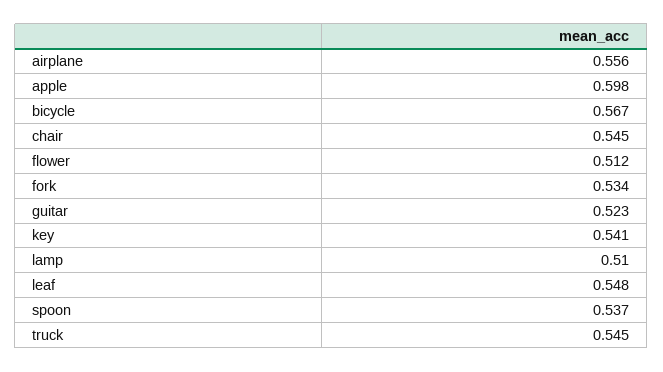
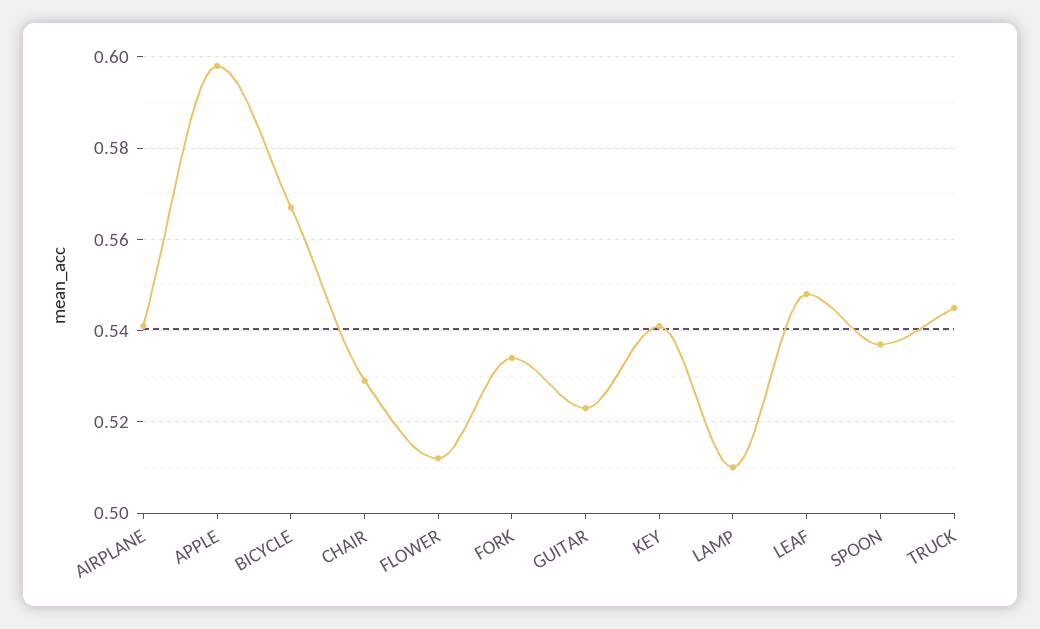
airplane: 0.556 -> 0.54
chair: 0.545 -> 0.53

